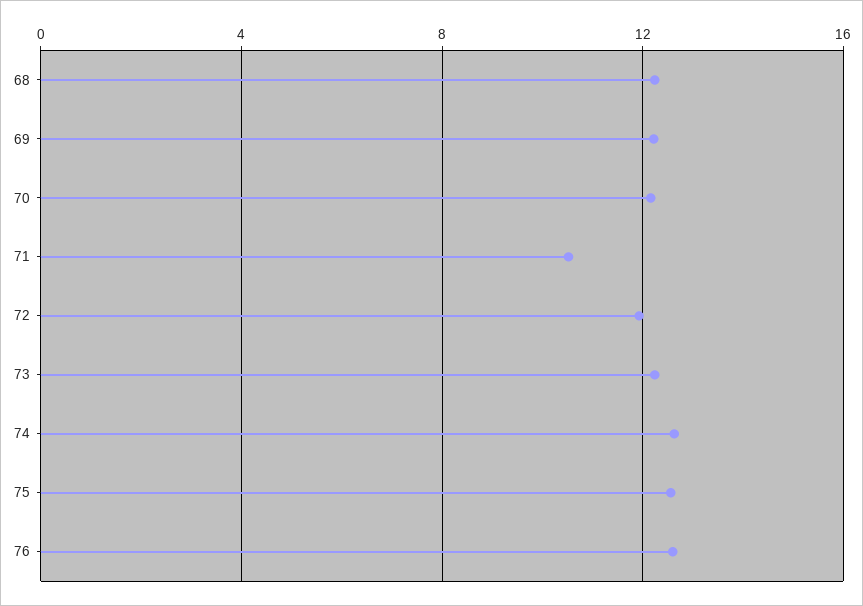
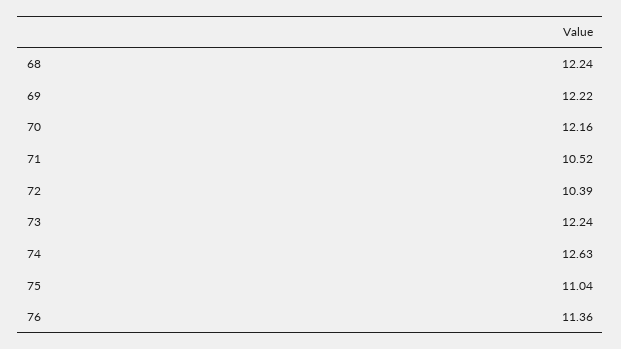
72: 12 -> 10.39
75: 12.5 -> 11.04
76: 12.5 -> 11.36

